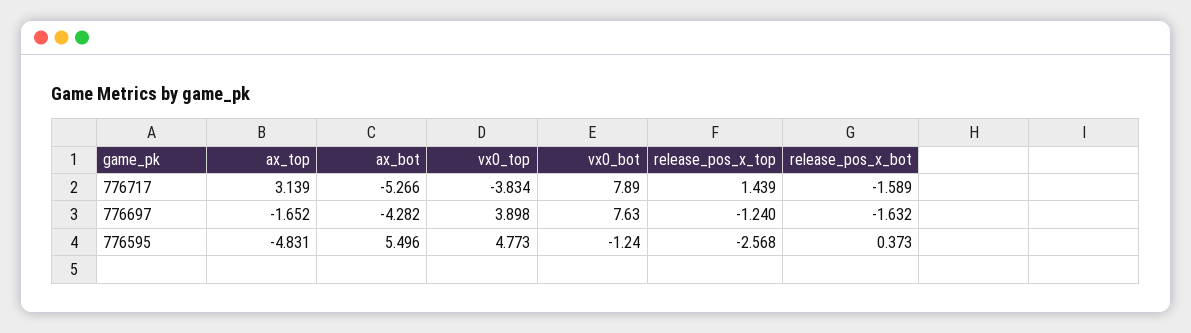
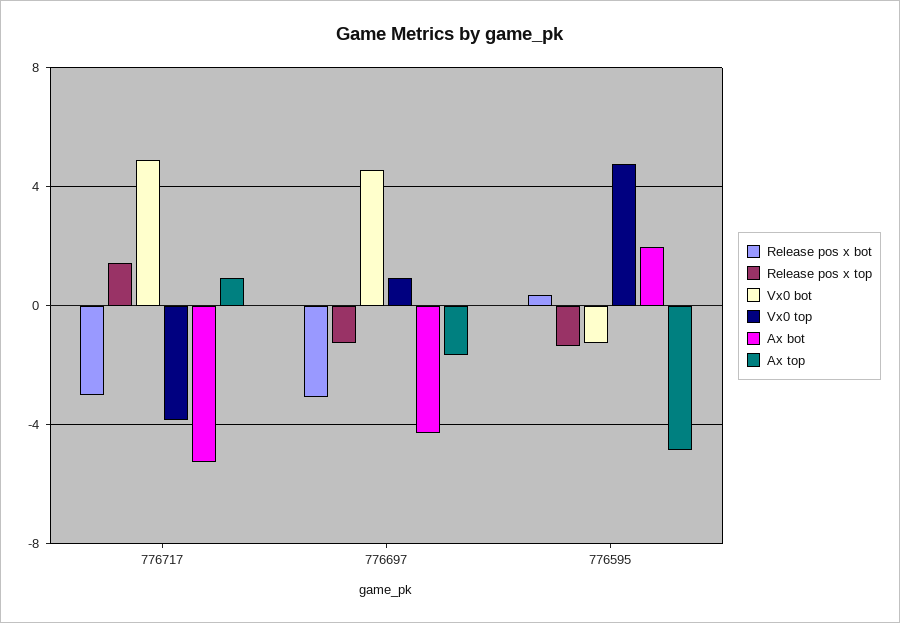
ax_top, 776717: 3.139 -> 1
vx0_bot, 776717: 7.89 -> 5
release_pos_x_bot, 776717: -1.589 -> -3
vx0_top, 776697: 3.898 -> 1
vx0_bot, 776697: 7.63 -> 4.5
release_pos_x_bot, 776697: -1.632 -> -3
ax_bot, 776595: 5.496 -> 2
release_pos_x_top, 776595: -2.568 -> -1.5

